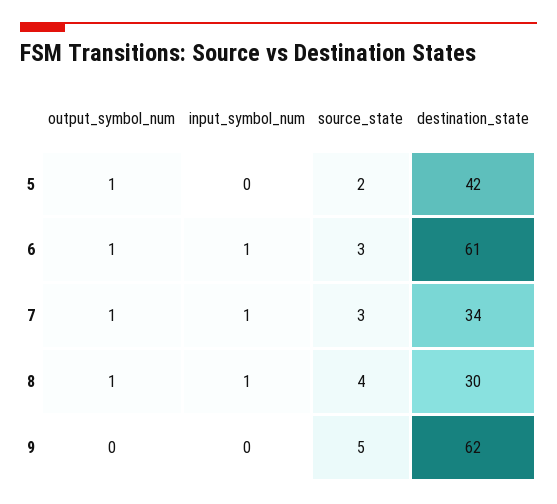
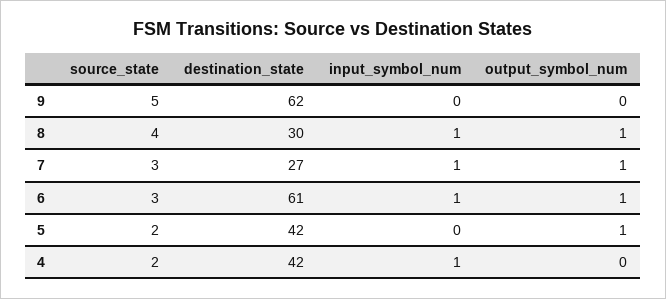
destination_state, 7: 34 -> 27
source_state, 4: none -> 2
destination_state, 4: none -> 42
input_symbol_num, 4: none -> 1
output_symbol_num, 4: none -> 0

